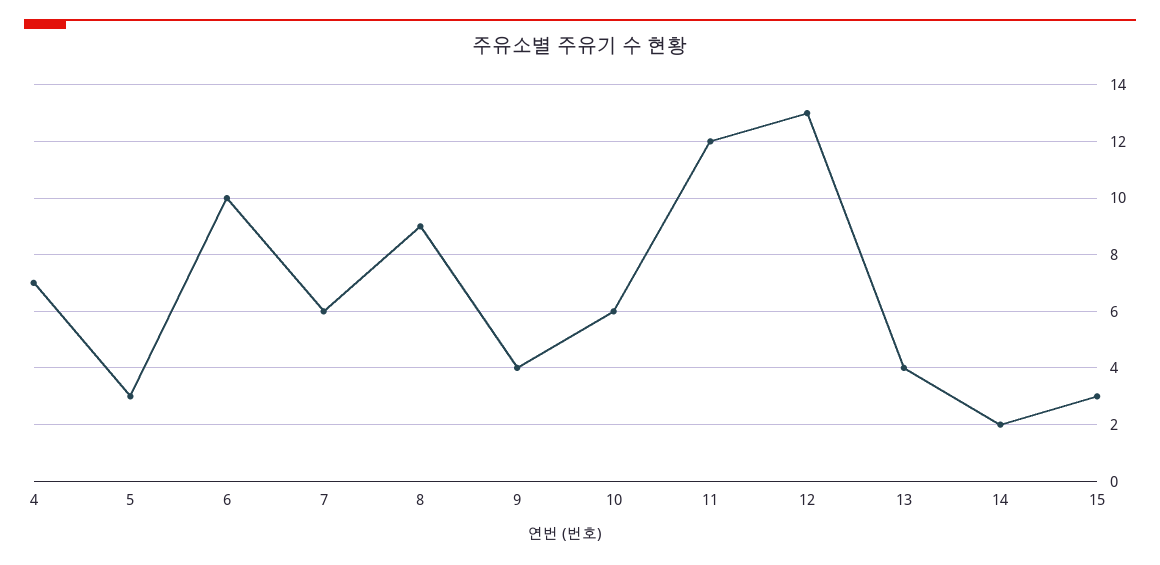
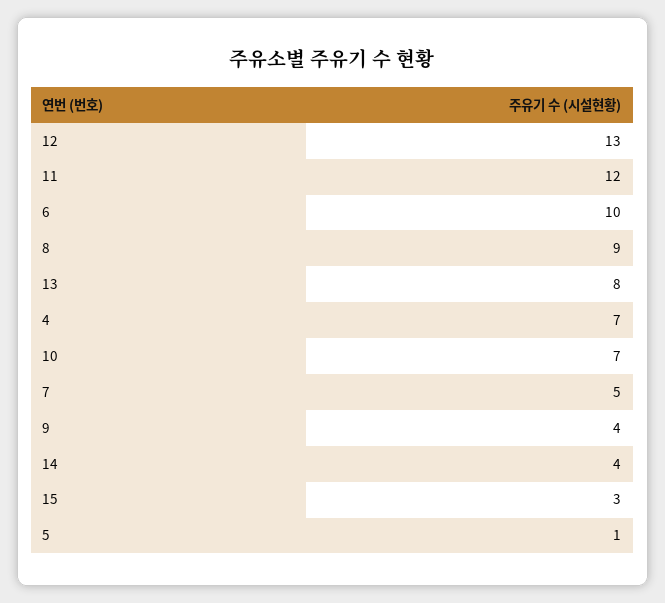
5: 3 -> 1
7: 6 -> 5
10: 6 -> 7
13: 4 -> 8
14: 2 -> 4

